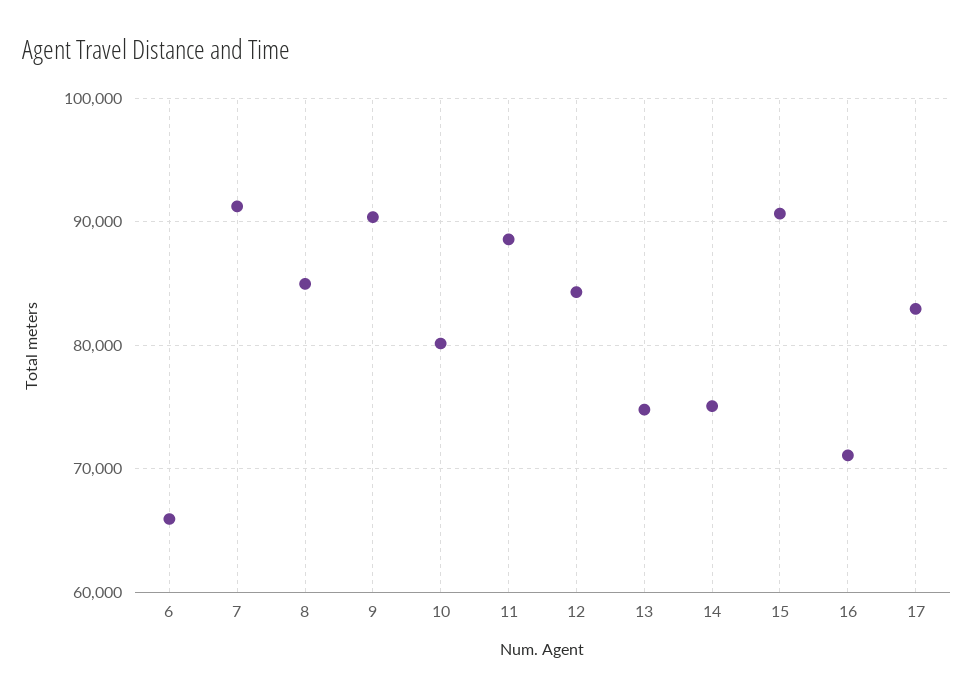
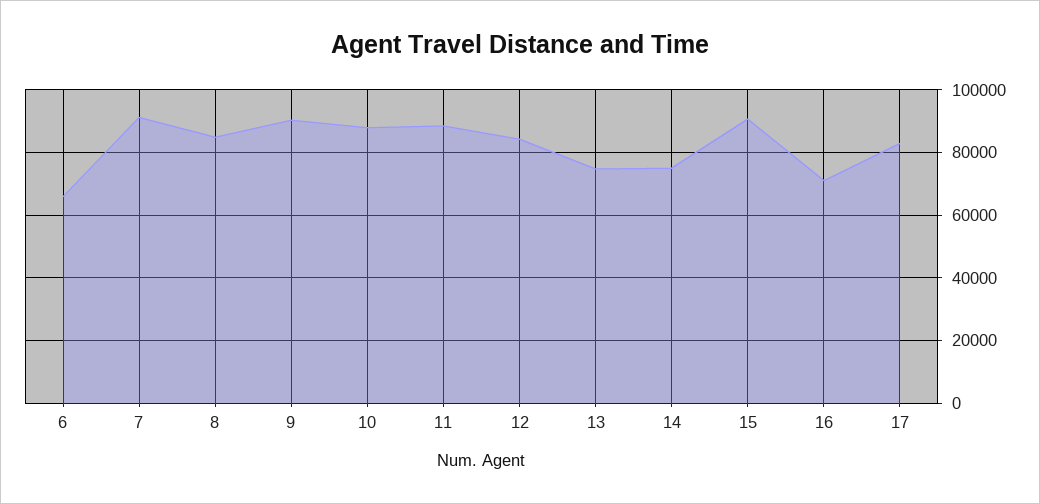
10: 80000 -> 88000

